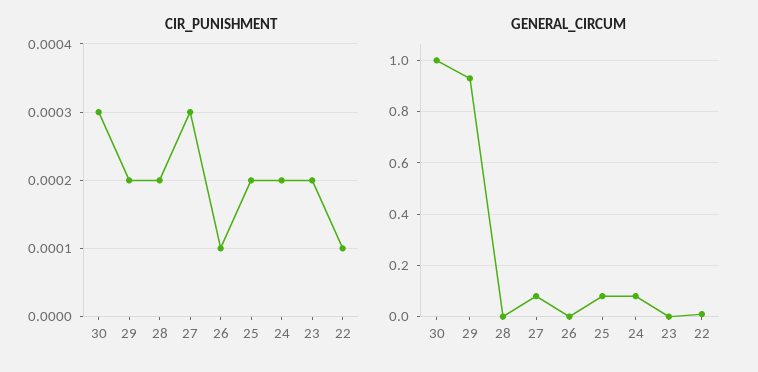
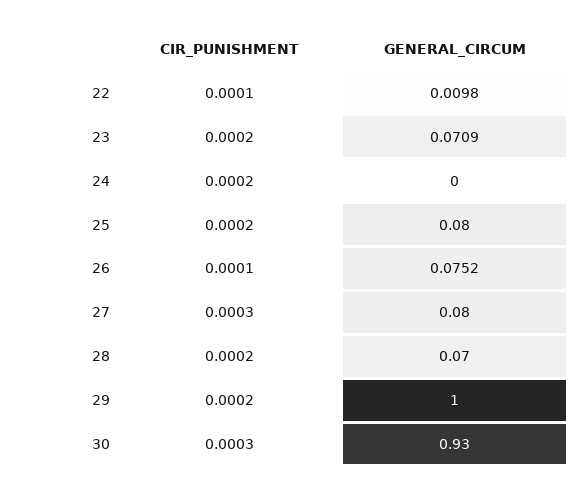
GENERAL_CIRCUM, 30: 1 -> 0.93
GENERAL_CIRCUM, 29: 0.925 -> 1
GENERAL_CIRCUM, 28: 0 -> 0.07
GENERAL_CIRCUM, 26: 0 -> 0.0752
GENERAL_CIRCUM, 24: 0.075 -> 0
GENERAL_CIRCUM, 23: 0 -> 0.0709

